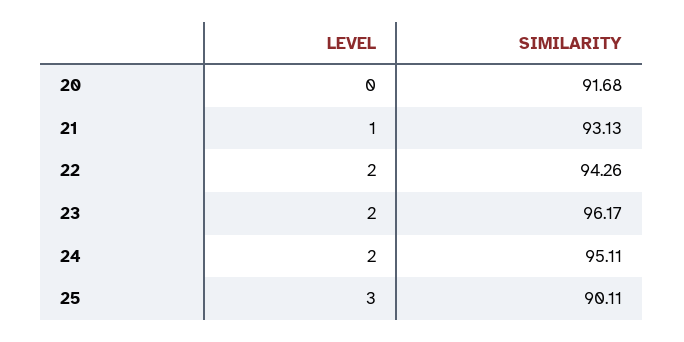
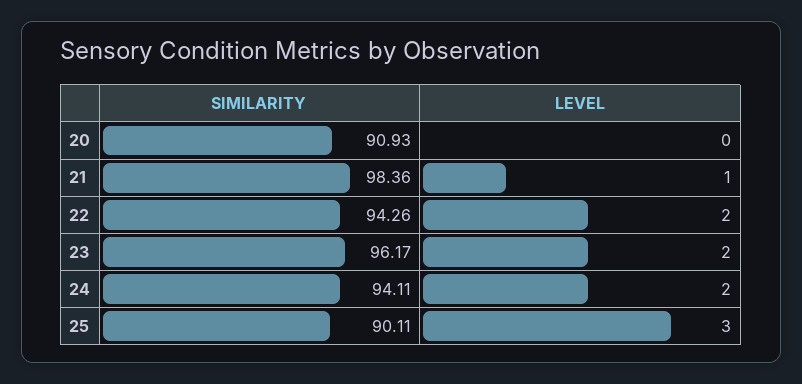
SIMILARITY, 20: 91.68 -> 90.93
SIMILARITY, 21: 93.13 -> 98.36
SIMILARITY, 24: 95.11 -> 94.11

